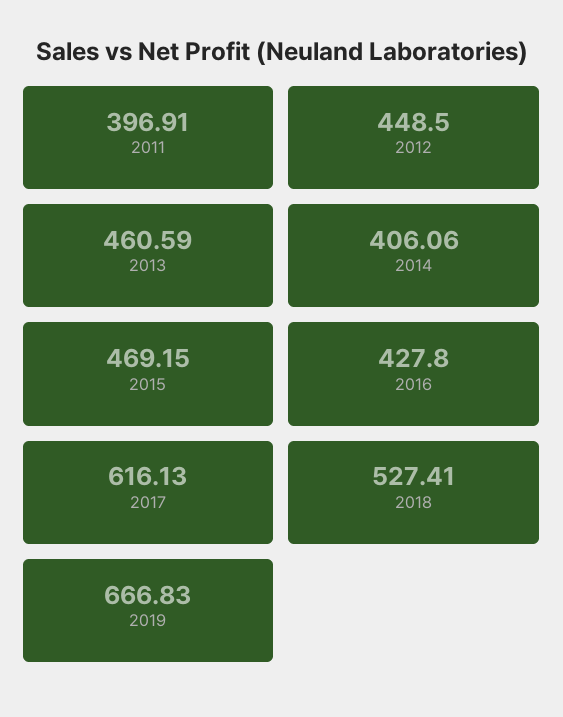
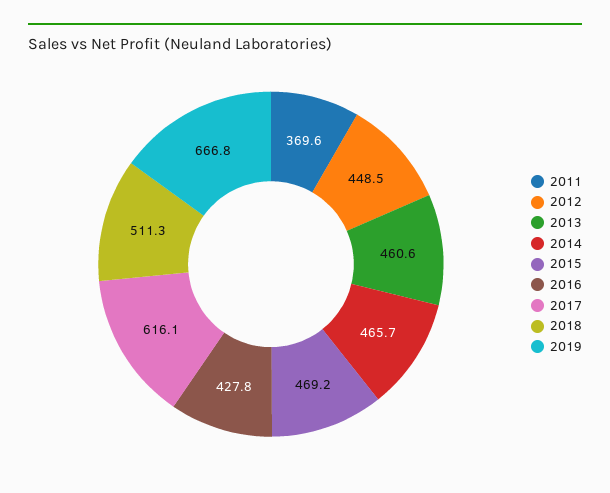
2011: 396.91 -> 369.6
2014: 406.06 -> 465.7
2018: 527.41 -> 511.3

